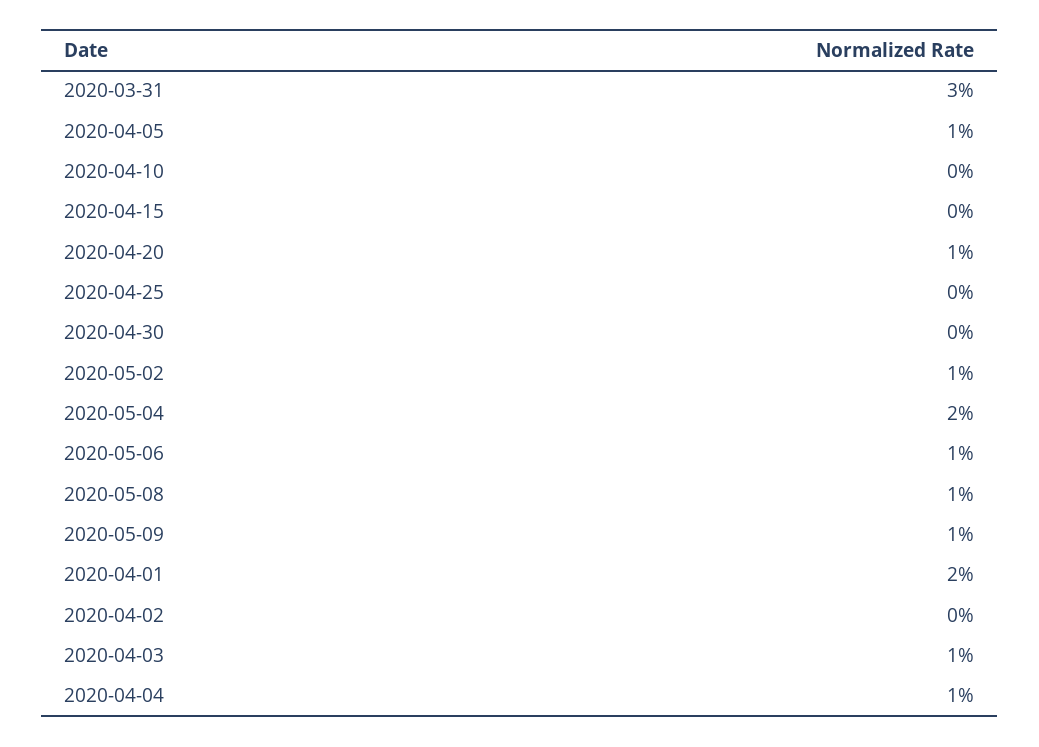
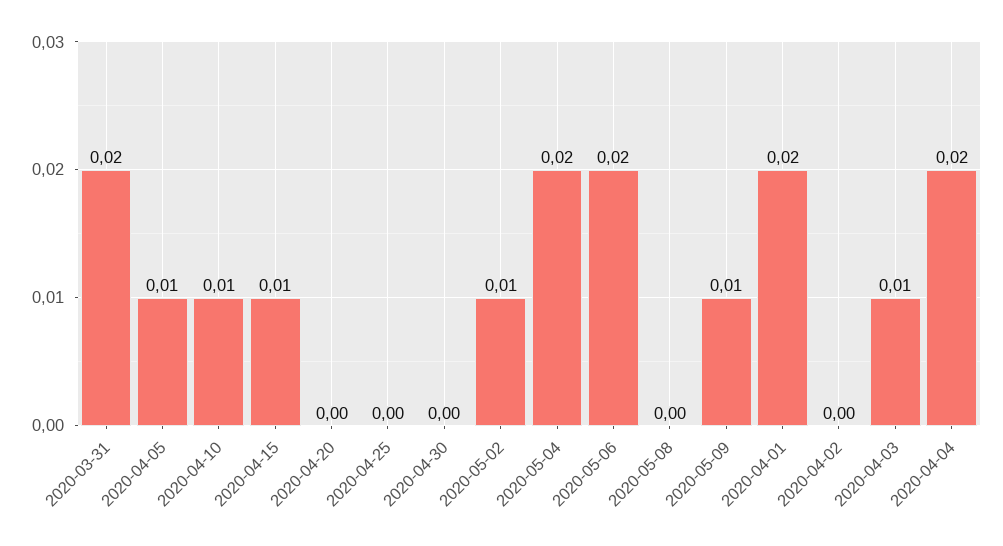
2020-03-31: 0.03 -> 0.02
2020-04-10: 0 -> 0.01
2020-04-15: 0 -> 0.01
2020-04-20: 0.01 -> 0
2020-05-06: 0.01 -> 0.02
2020-05-08: 0.01 -> 0
2020-04-04: 0.01 -> 0.02

